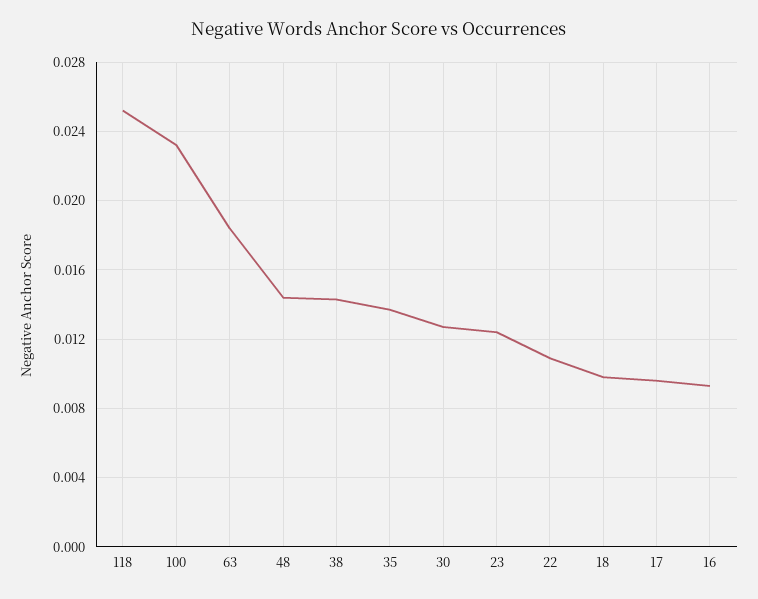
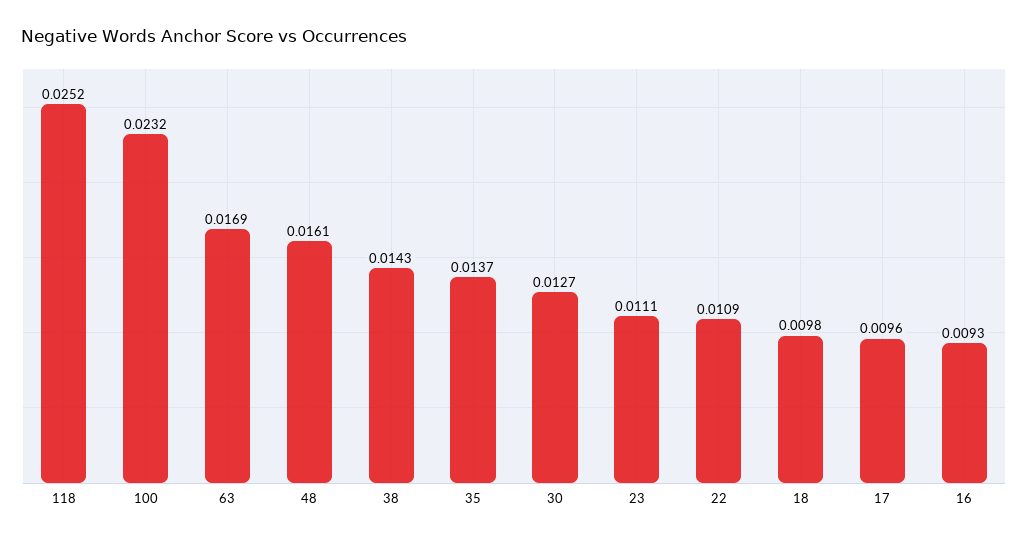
63: 0.0185 -> 0.0169
48: 0.0145 -> 0.0161
23: 0.0125 -> 0.0111

